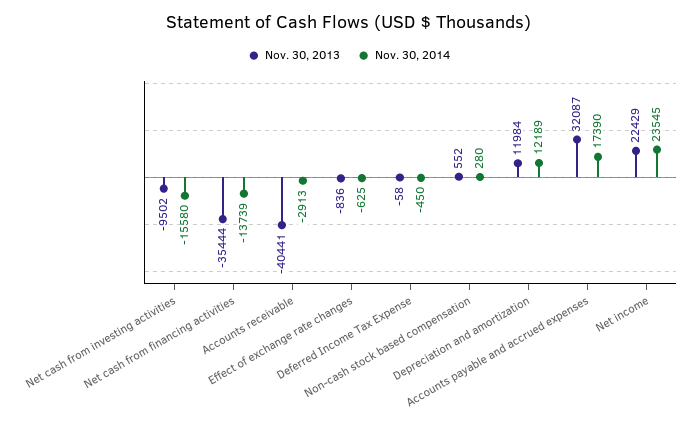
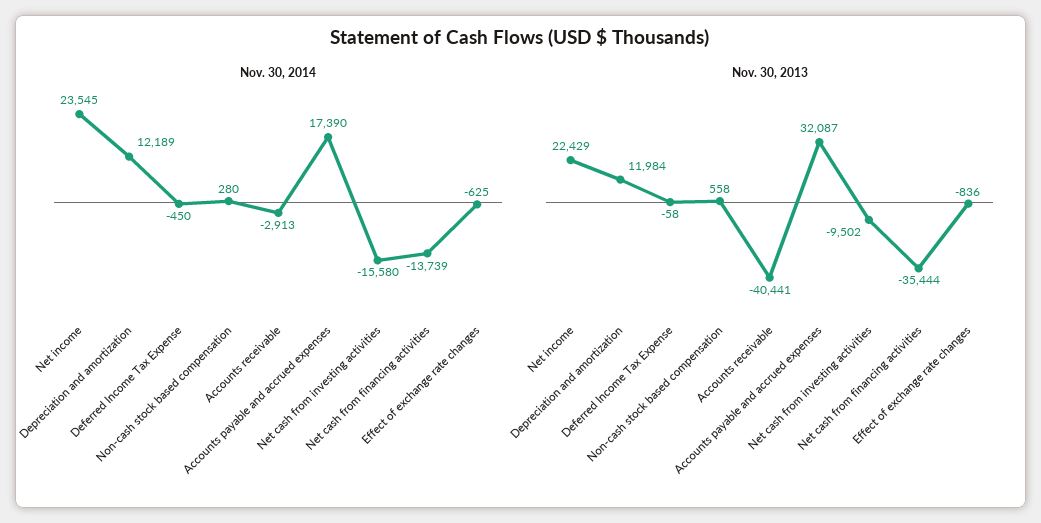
Nov. 30, 2013, Non-cash stock based compensation: 552 -> 558

